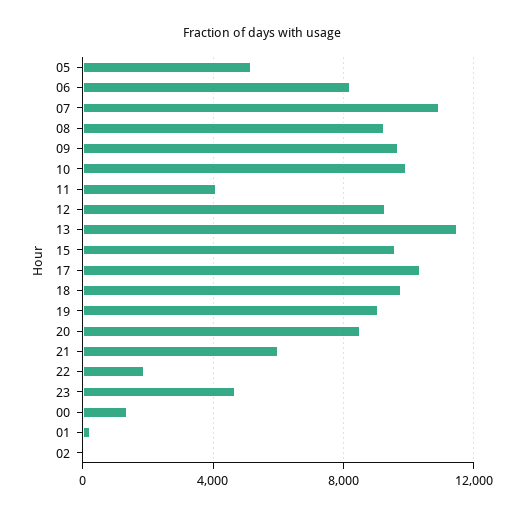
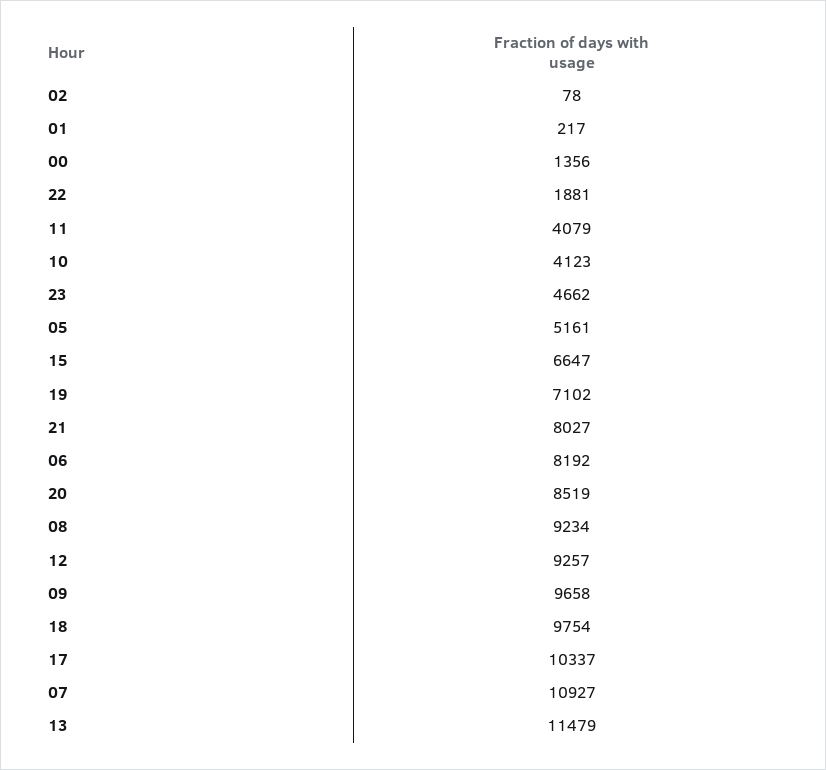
10: 10000 -> 4123
15: 9500 -> 6647
19: 9000 -> 7102
21: 6000 -> 8027

